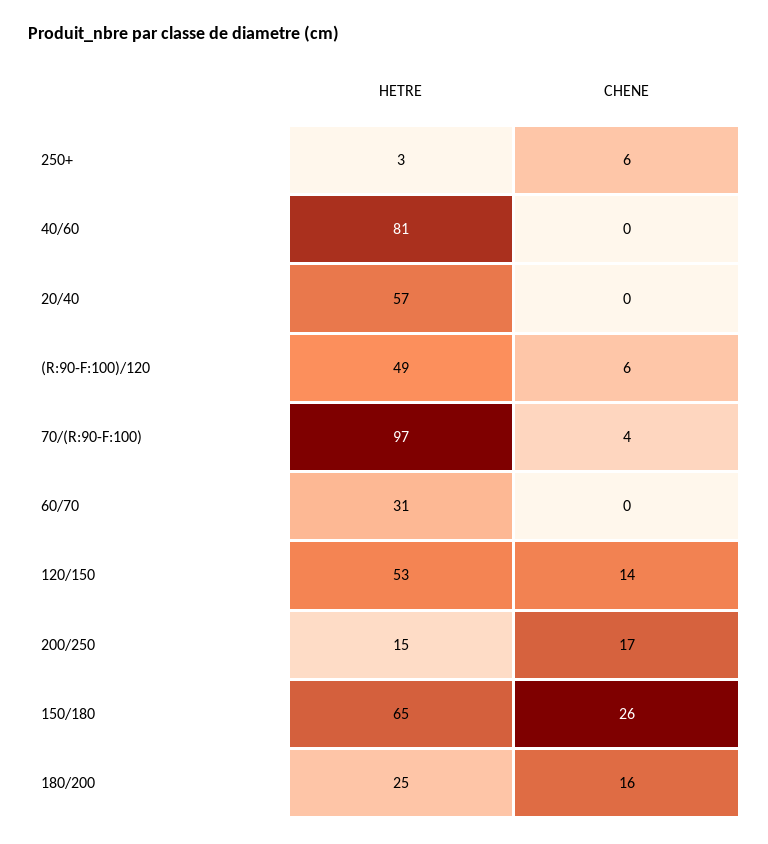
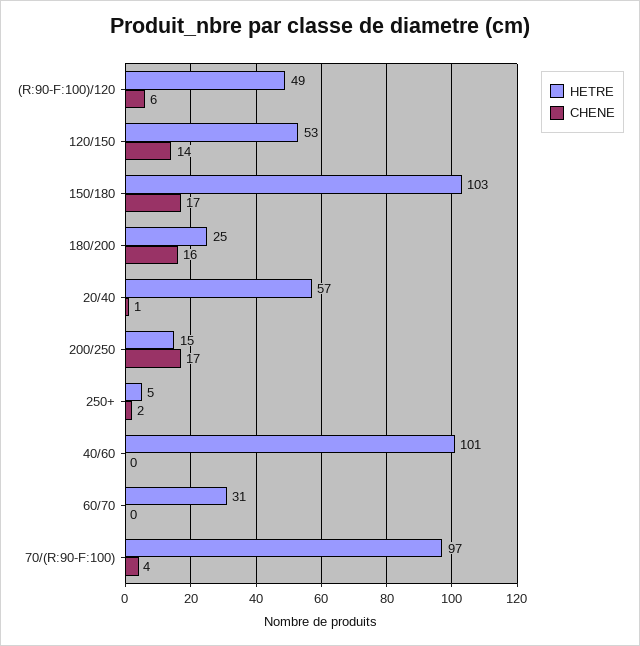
HETRE, 250+: 3 -> 5
CHENE, 250+: 6 -> 2
HETRE, 40/60: 81 -> 101
CHENE, 20/40: 0 -> 1
HETRE, 150/180: 65 -> 103
CHENE, 150/180: 26 -> 17

